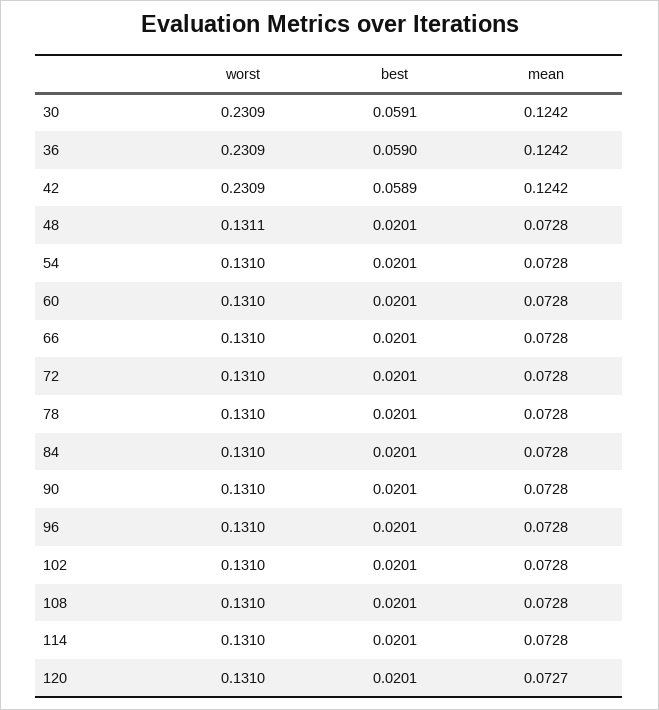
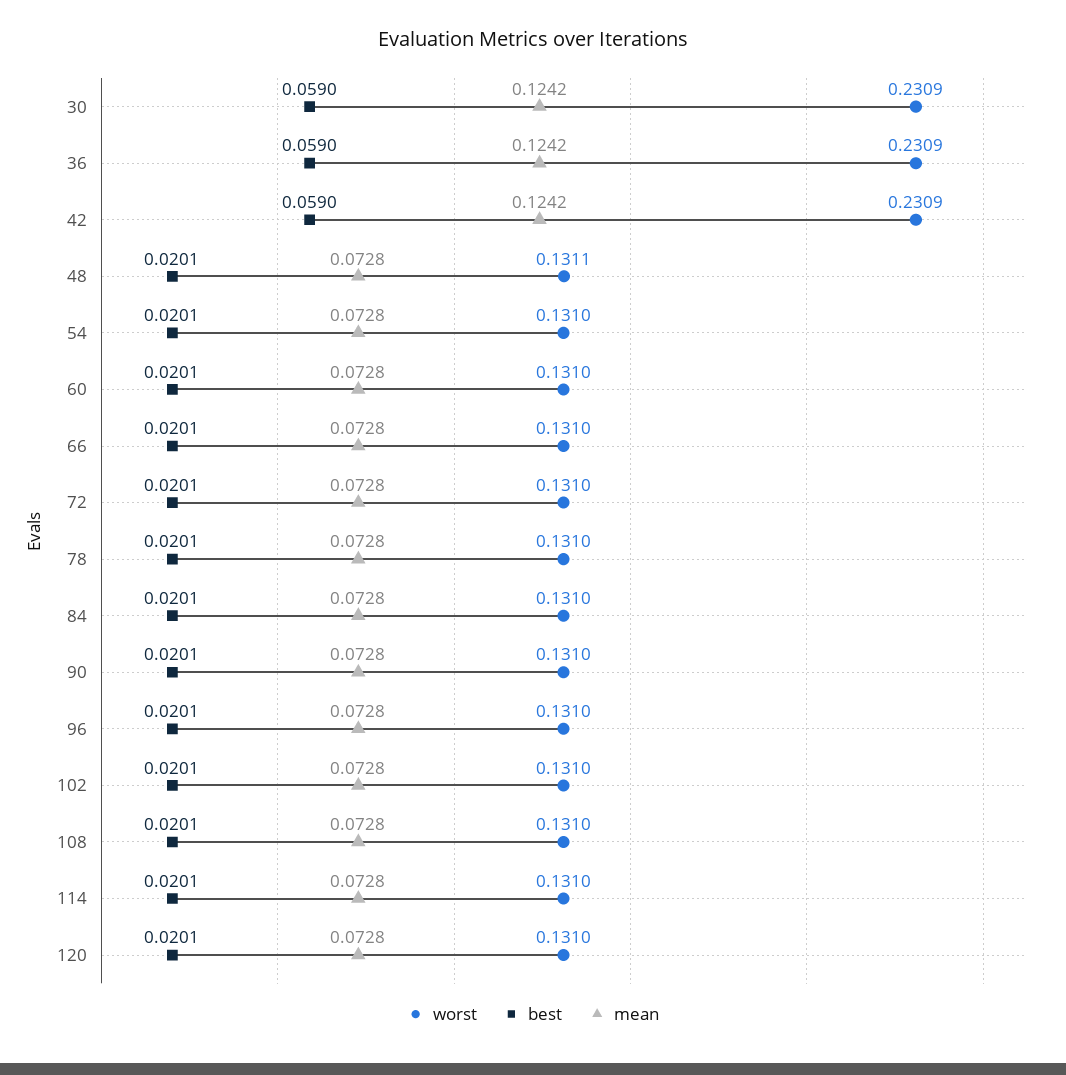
best, 30: 0.0591 -> 0.059
best, 42: 0.0589 -> 0.059
mean, 120: 0.0727 -> 0.0728

